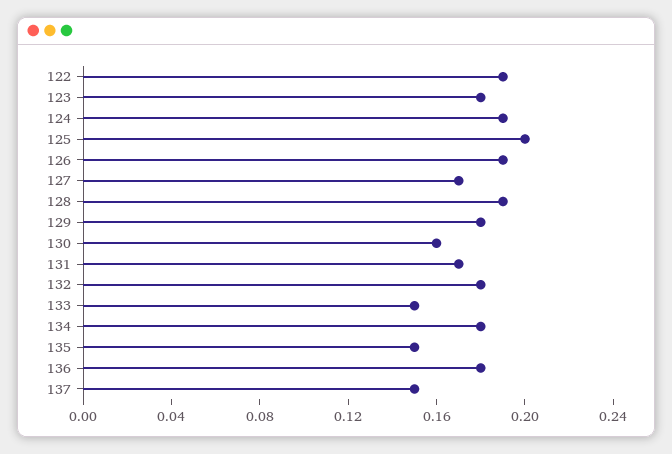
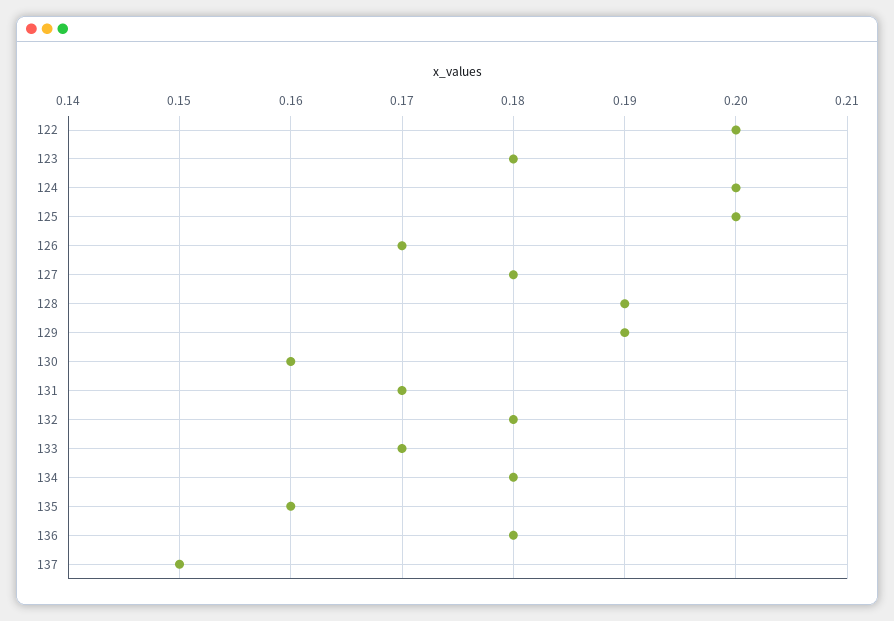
122: 0.19 -> 0.2
124: 0.19 -> 0.2
126: 0.19 -> 0.17
127: 0.17 -> 0.18
129: 0.18 -> 0.19
133: 0.15 -> 0.17
135: 0.15 -> 0.16

